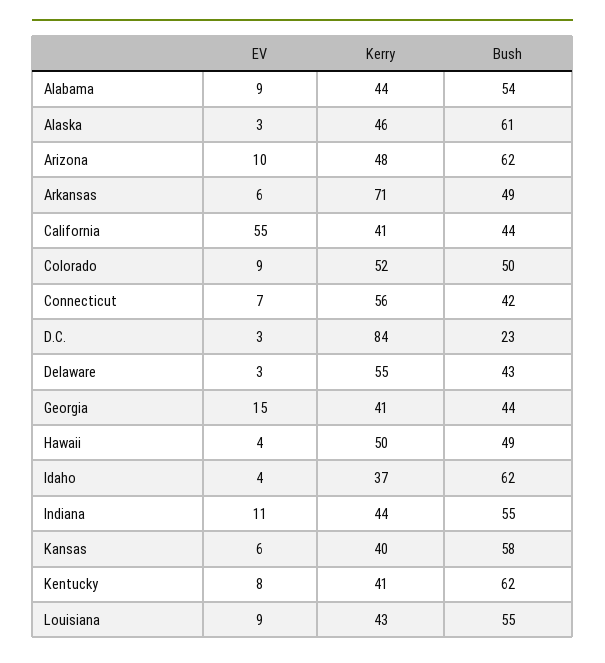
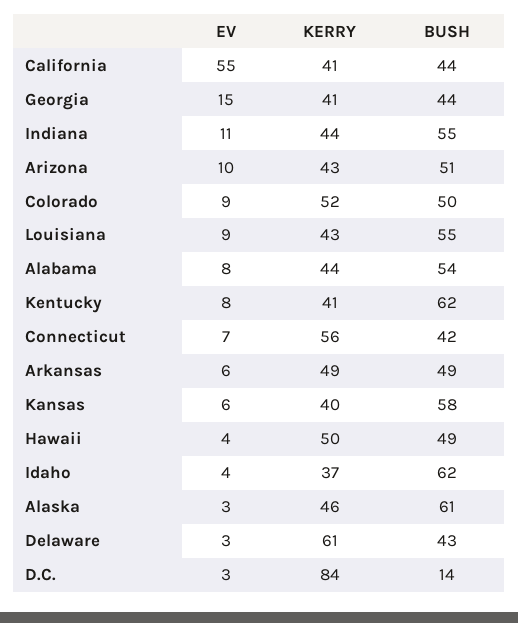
EV, Alabama: 9 -> 8
Kerry, Arizona: 48 -> 43
Bush, Arizona: 62 -> 51
Kerry, Arkansas: 71 -> 49
Bush, D.C.: 23 -> 14
Kerry, Delaware: 55 -> 61

